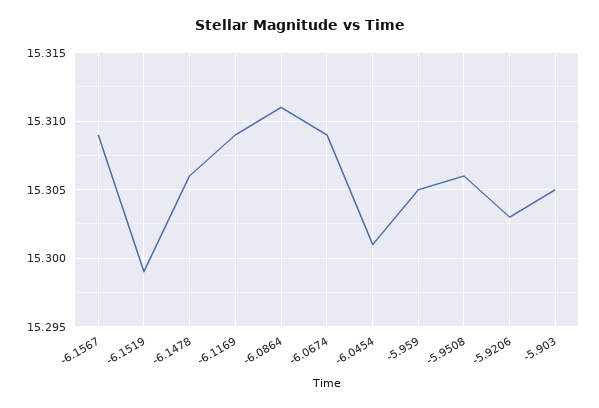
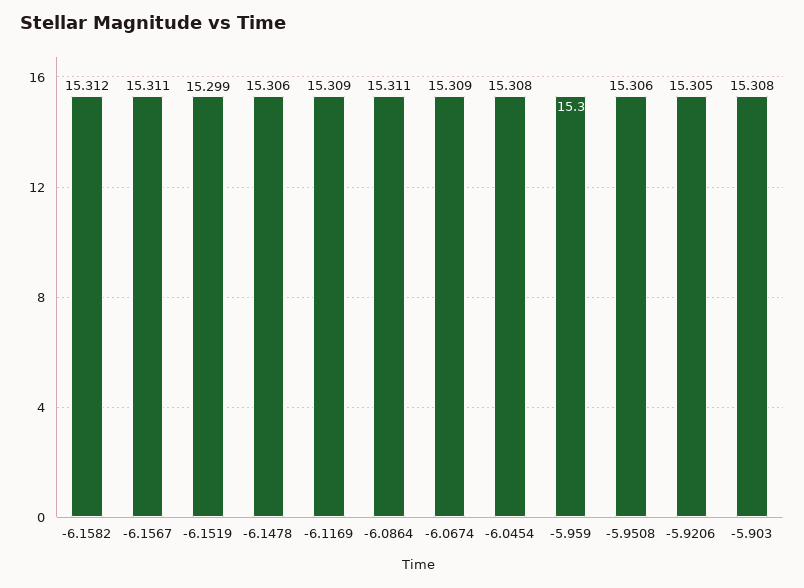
-6.1567: 15.309 -> 15.311
-6.0454: 15.301 -> 15.308
-5.959: 15.305 -> 15.3
-5.9206: 15.303 -> 15.305
-5.903: 15.305 -> 15.308
-6.1582: none -> 15.312

